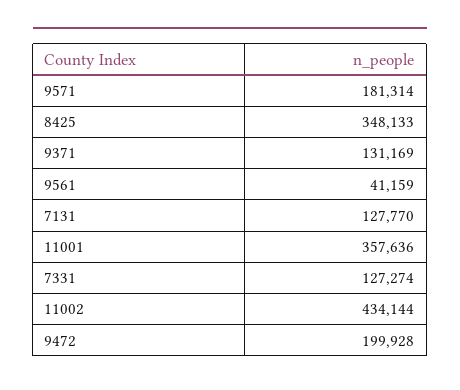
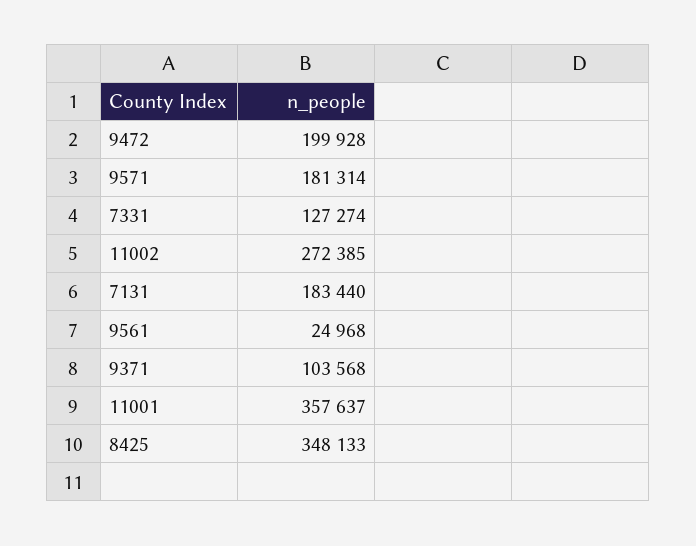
9371: 131169 -> 103568
9561: 41159 -> 24968
7131: 127770 -> 183440
11001: 357636 -> 357637
11002: 434144 -> 272385

